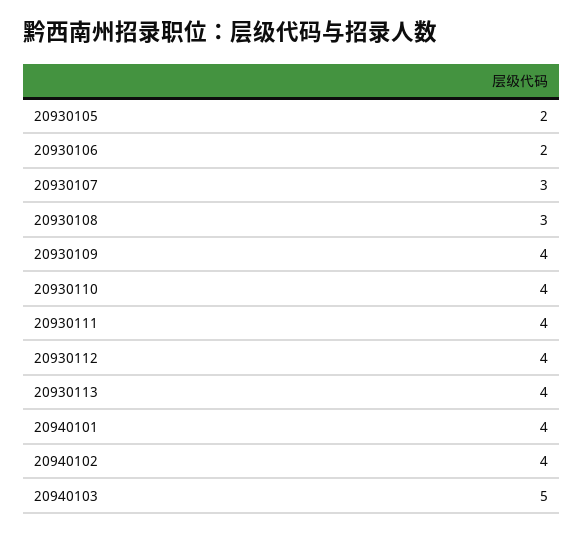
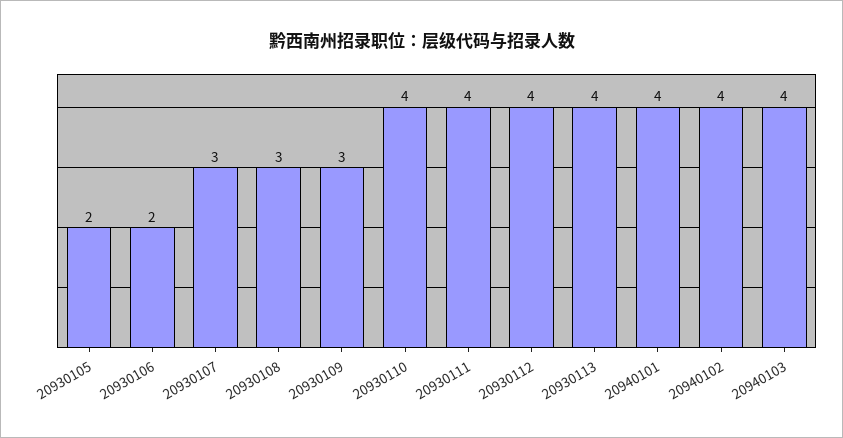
20930109: 4 -> 3
20940103: 5 -> 4

